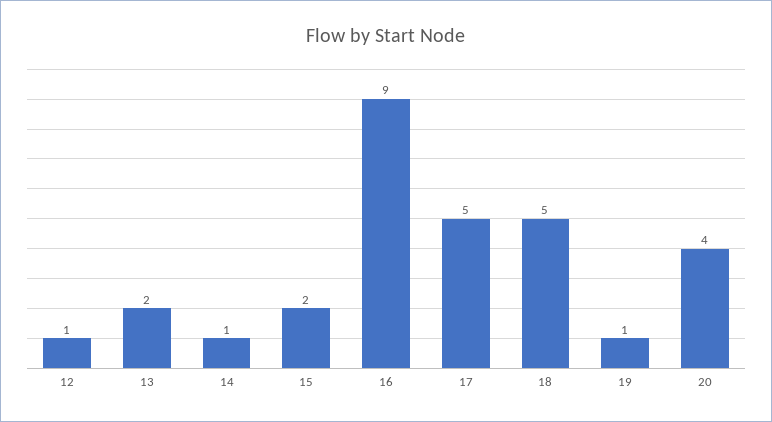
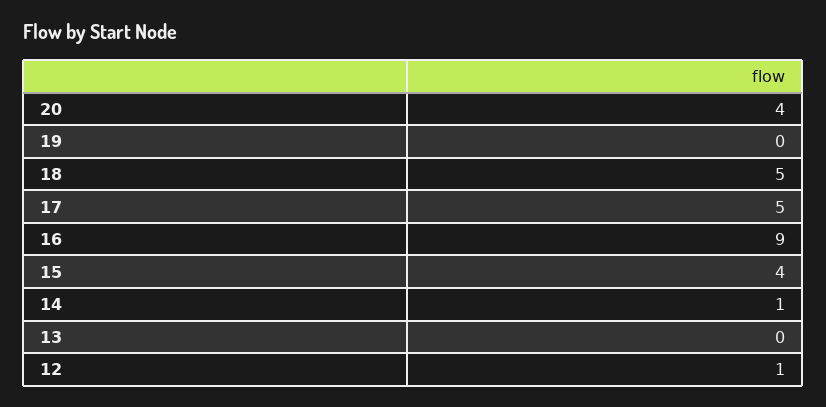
13: 2 -> 0
15: 2 -> 4
19: 1 -> 0

